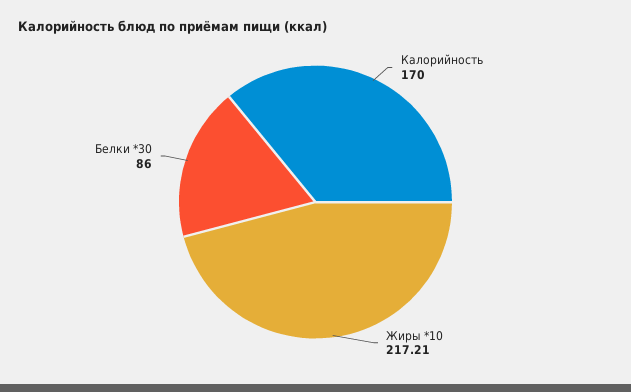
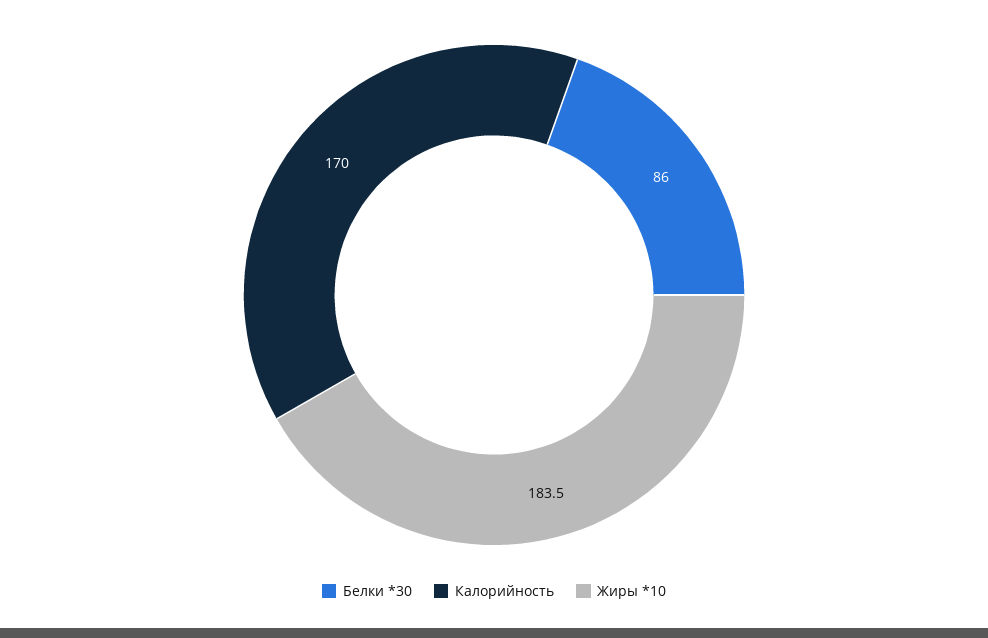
Жиры *10: 217.21 -> 183.5

